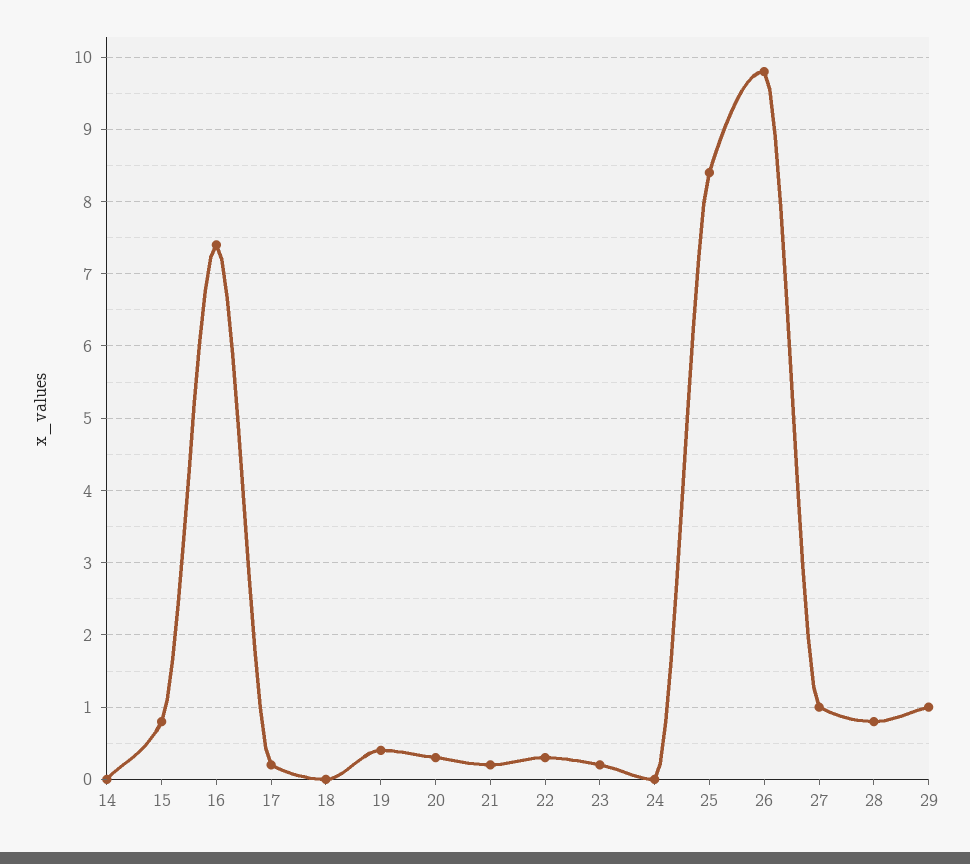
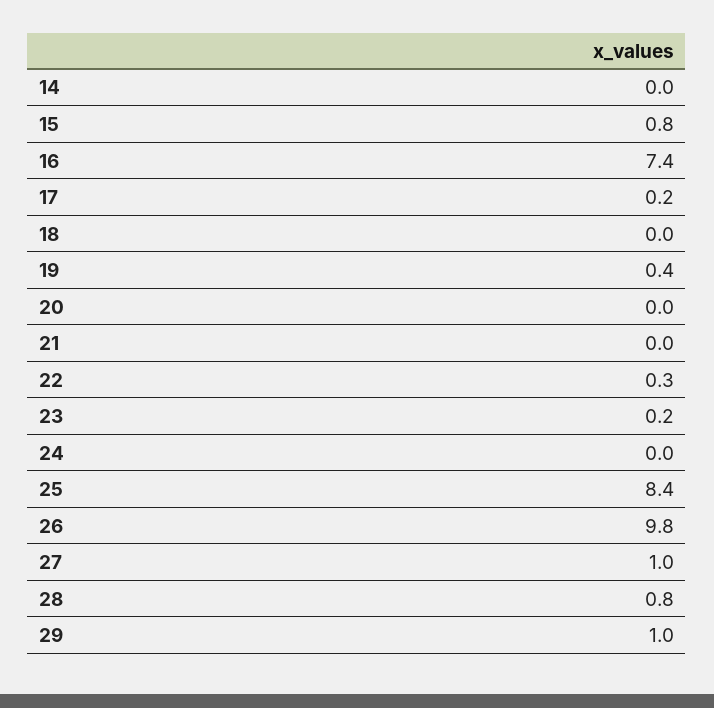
20: 0.3 -> 0
21: 0.2 -> 0

